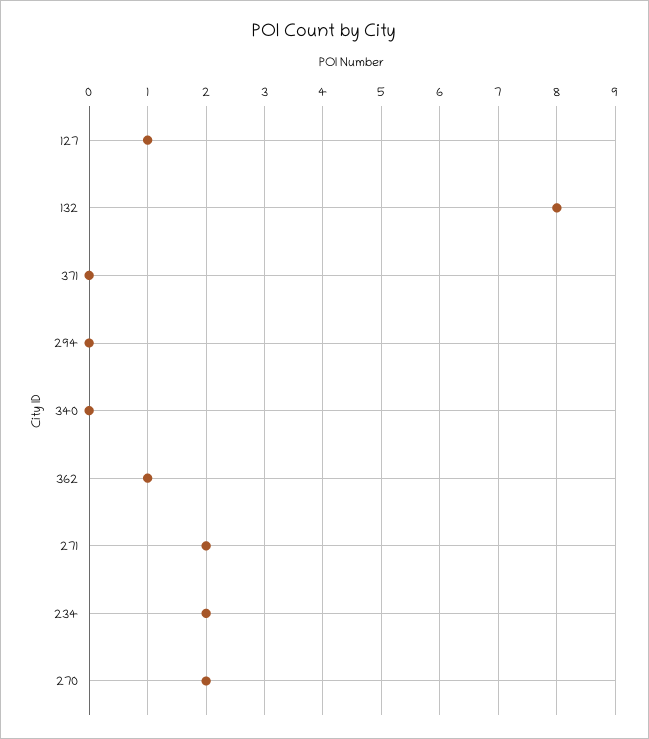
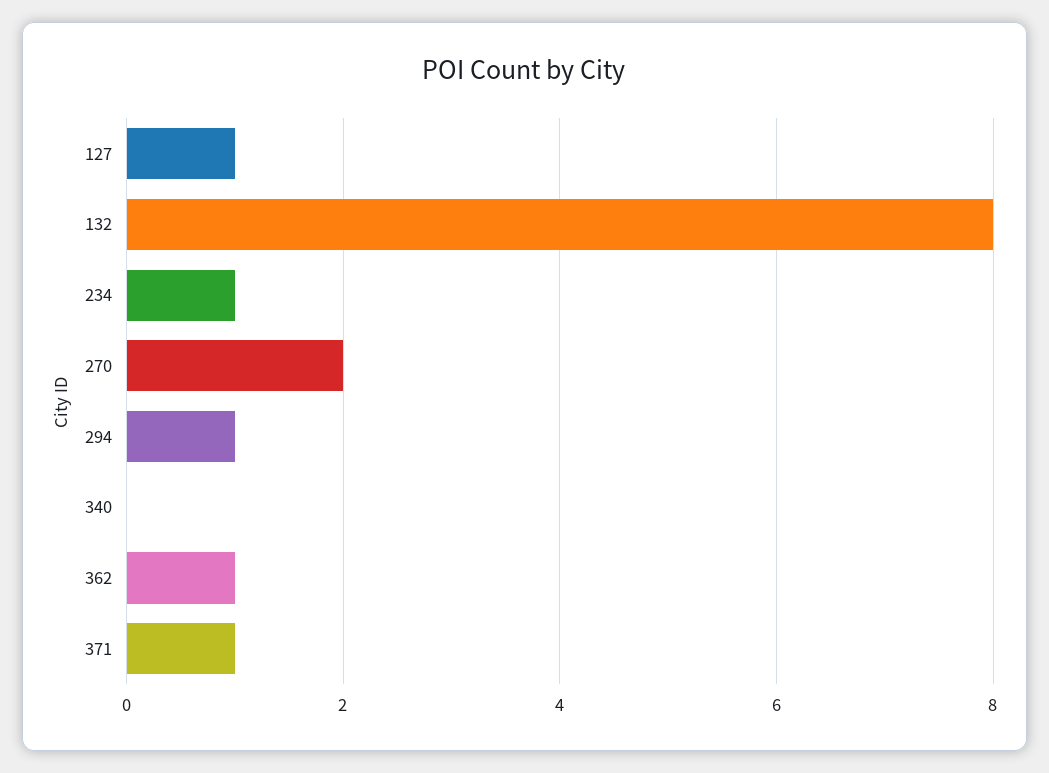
371: 0 -> 1
294: 0 -> 1
271: 2 -> none
234: 2 -> 1

